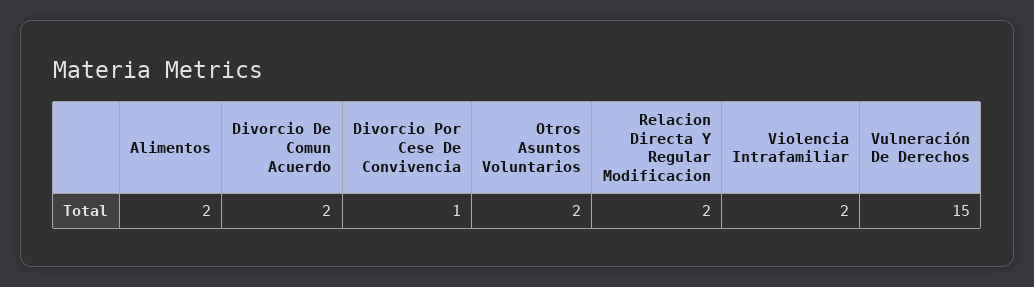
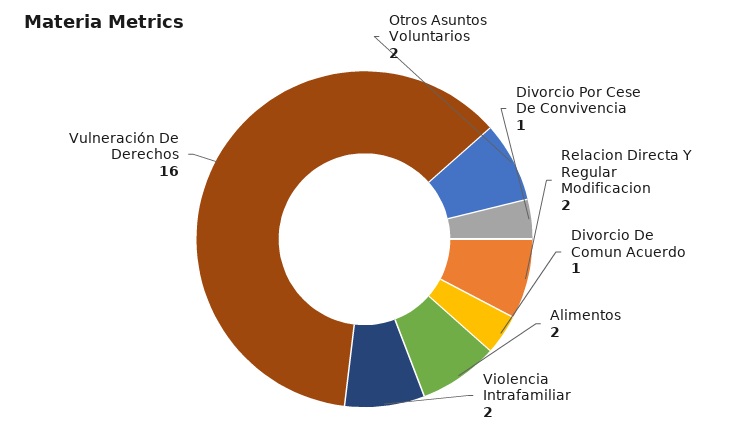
Divorcio De Comun Acuerdo: 2 -> 1
Vulneración De Derechos: 15 -> 16

